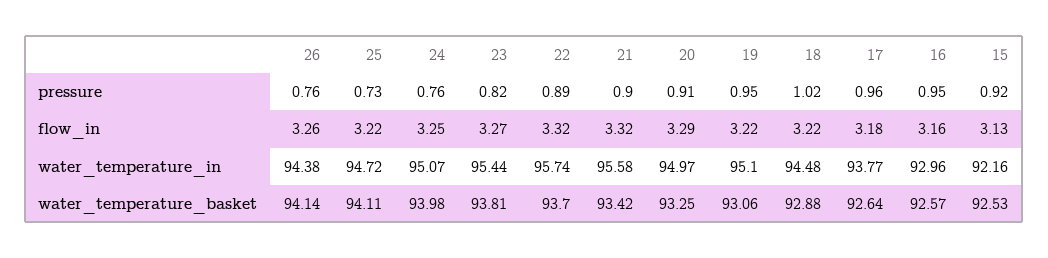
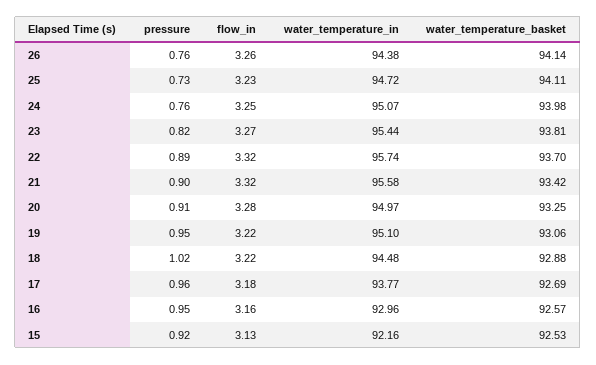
25, flow_in: 3.22 -> 3.23
20, flow_in: 3.29 -> 3.28
17, water_temperature_basket: 92.64 -> 92.69

